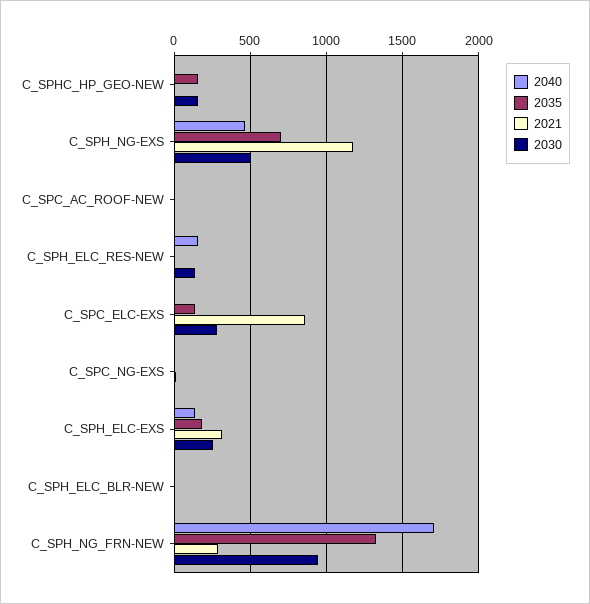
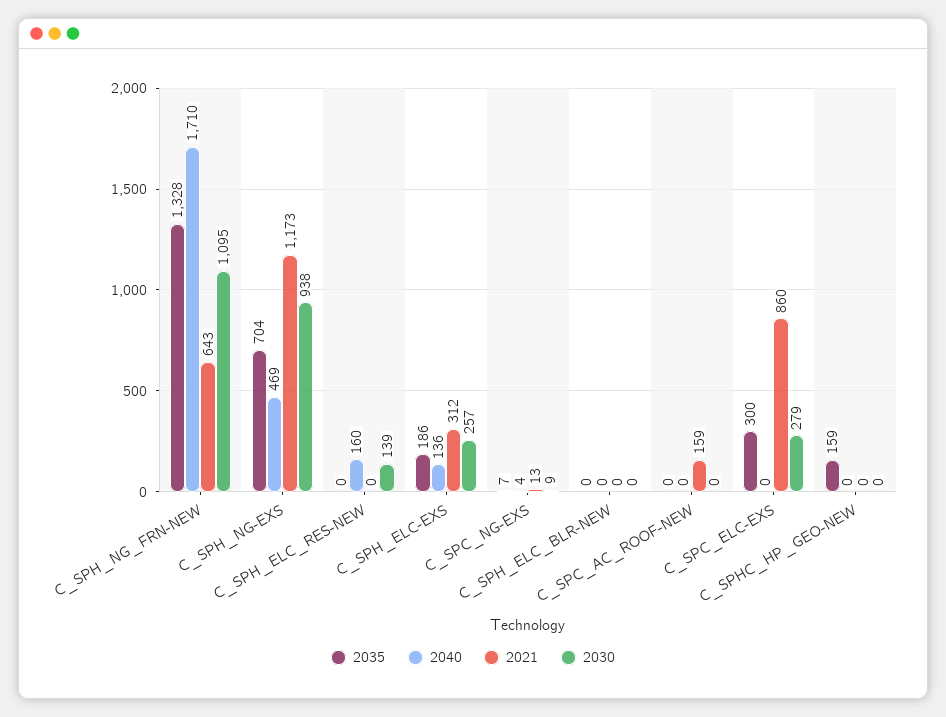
2030, C_SPHC_HP_GEO-NEW: 150 -> 0
2030, C_SPH_NG-EXS: 500 -> 938
2021, C_SPC_AC_ROOF-NEW: 0 -> 159
2035, C_SPC_ELC-EXS: 150 -> 300
2021, C_SPH_NG_FRN-NEW: 300 -> 643
2030, C_SPH_NG_FRN-NEW: 950 -> 1095

